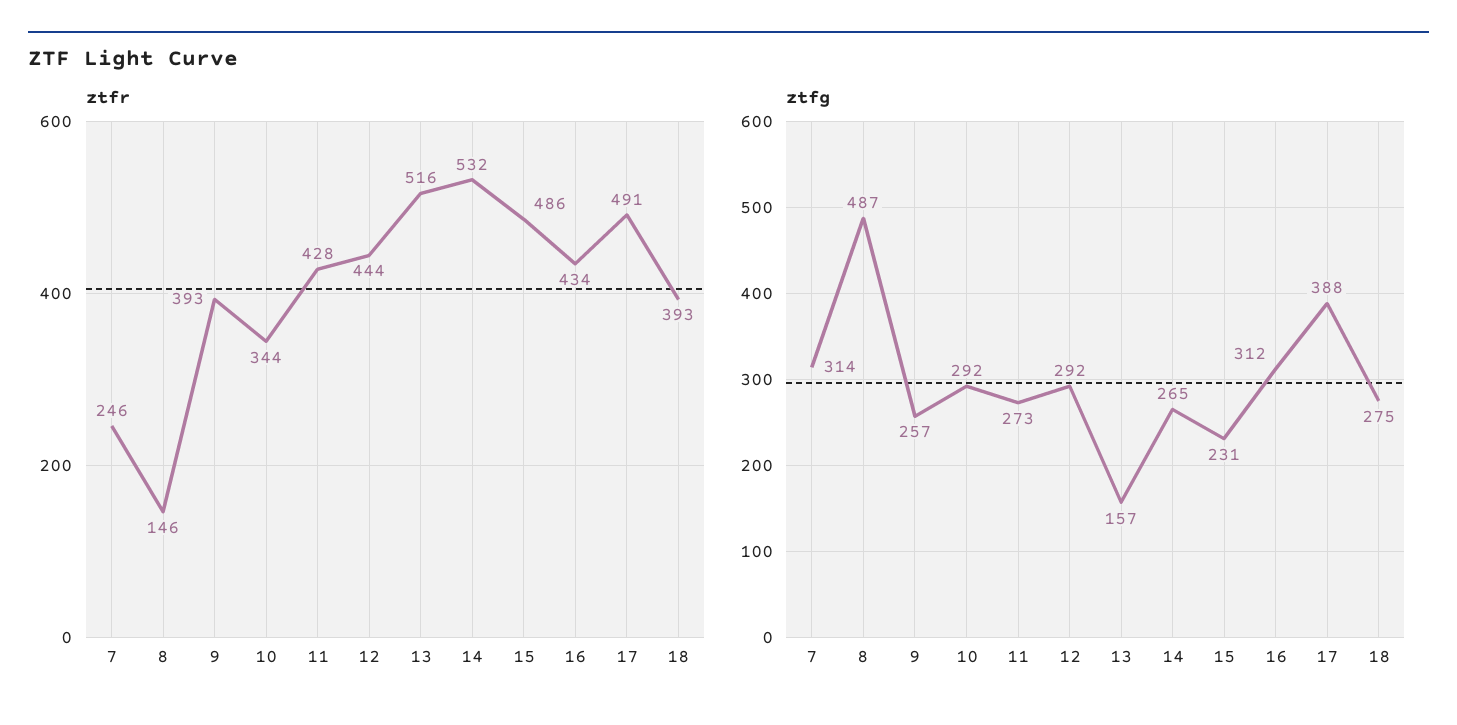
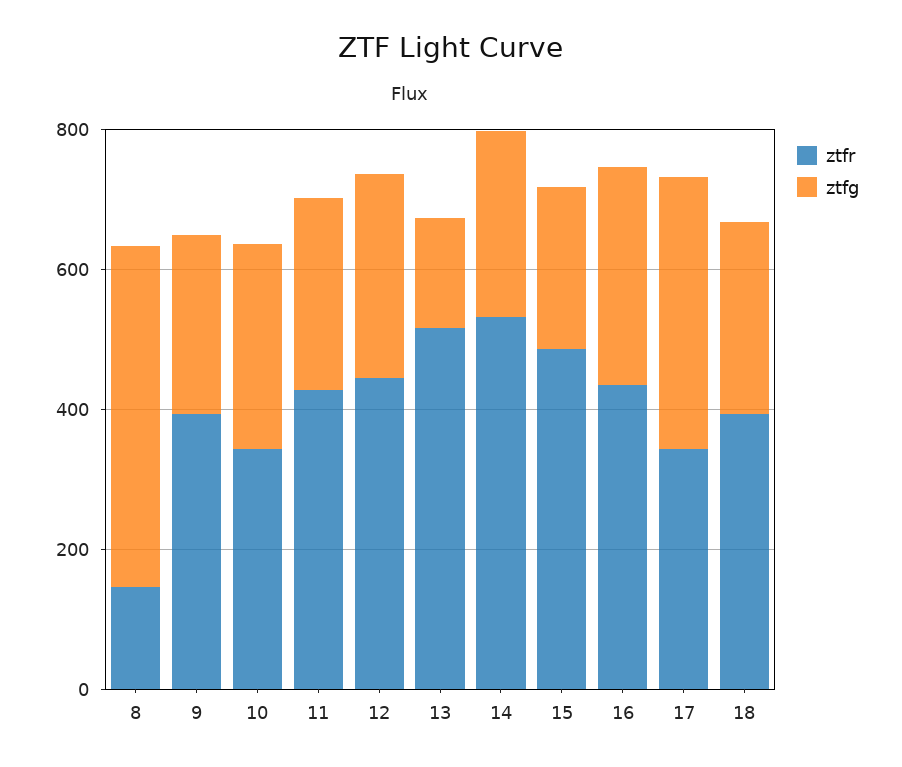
ztfr, 7: 246 -> none
ztfr, 17: 491 -> 350
ztfg, 7: 314 -> none

